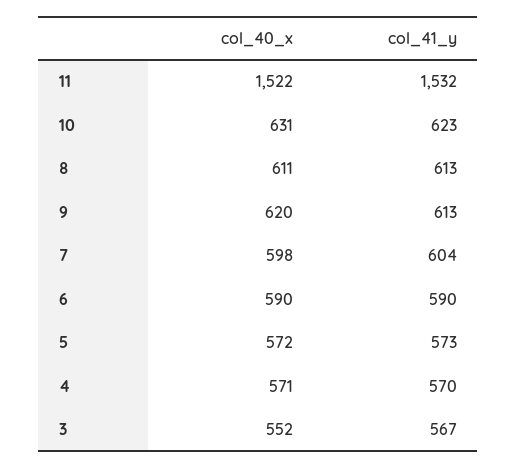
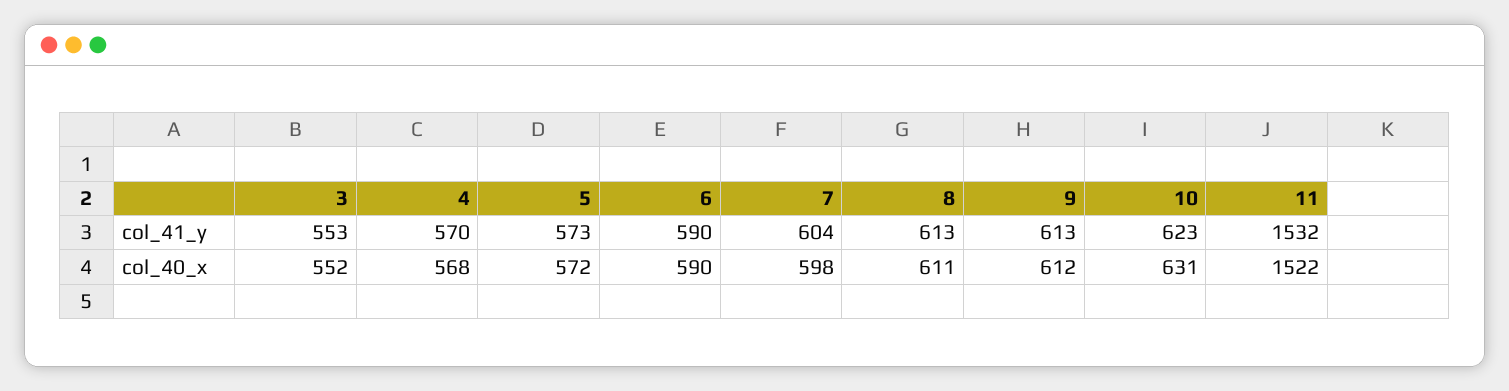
col_40_x, 9: 620 -> 612
col_40_x, 4: 571 -> 568
col_41_y, 3: 567 -> 553

